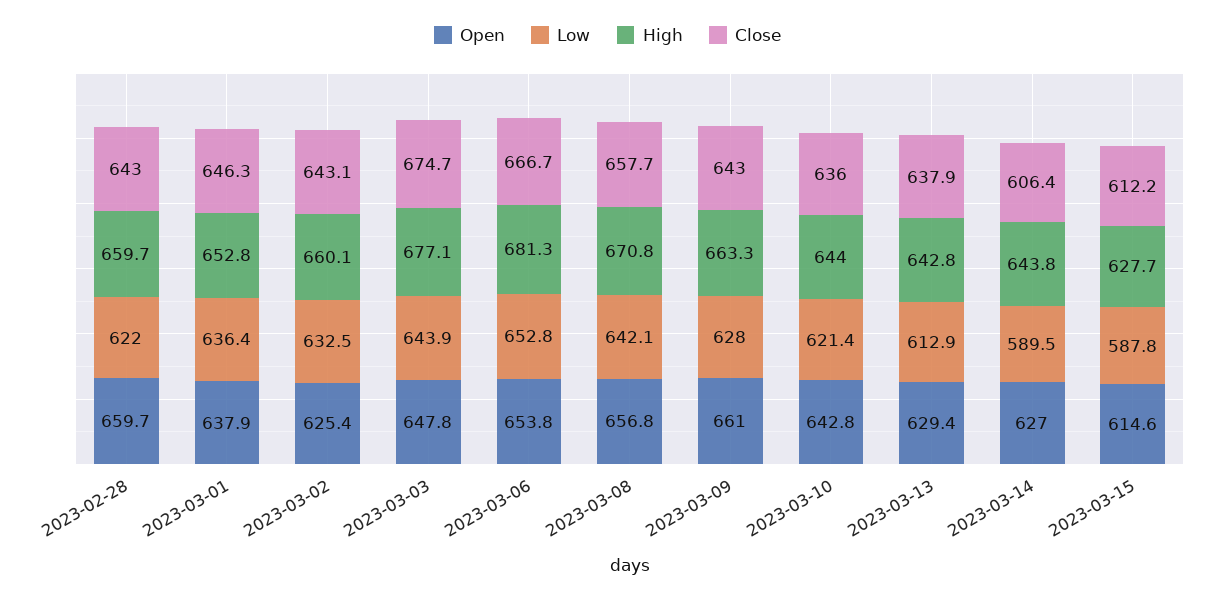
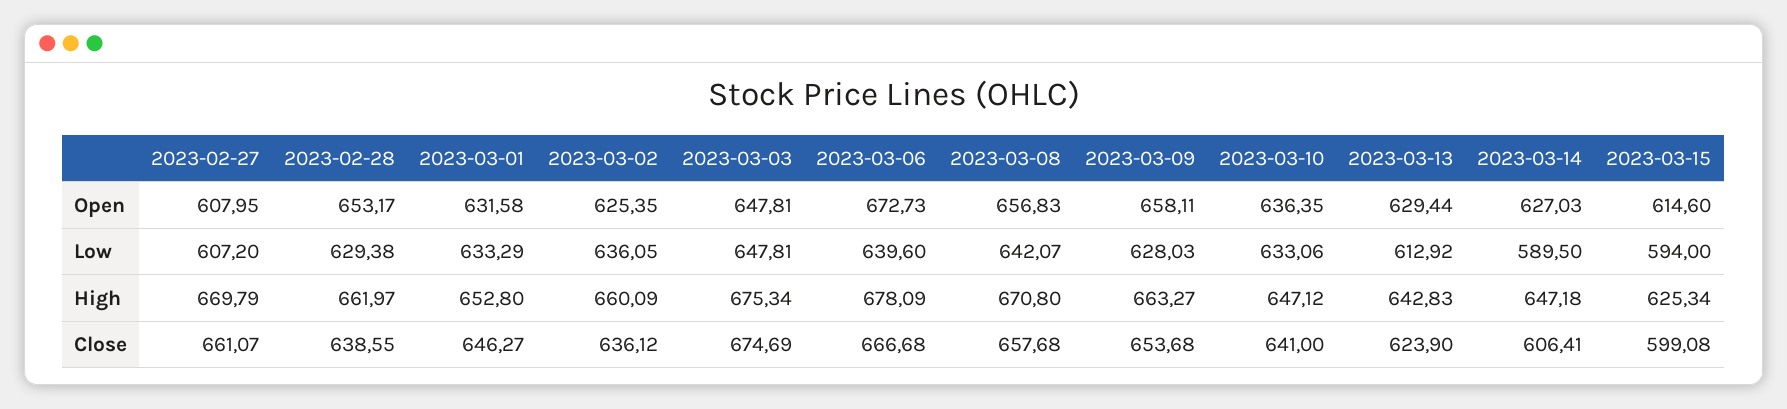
Open, 2023-02-28: 659.7 -> 653.17
Low, 2023-02-28: 622 -> 629.38
High, 2023-02-28: 659.7 -> 661.97
Close, 2023-02-28: 643 -> 638.55
Open, 2023-03-01: 637.9 -> 631.58
Low, 2023-03-01: 636.4 -> 633.29
Low, 2023-03-02: 632.5 -> 636.05
Close, 2023-03-02: 643.1 -> 636.12
Low, 2023-03-03: 643.9 -> 647.81
High, 2023-03-03: 677.1 -> 675.34
Open, 2023-03-06: 653.8 -> 672.73
Low, 2023-03-06: 652.8 -> 639.6
High, 2023-03-06: 681.3 -> 678.09
Open, 2023-03-09: 661 -> 658.11
Close, 2023-03-09: 643 -> 653.68
Open, 2023-03-10: 642.8 -> 636.35
Low, 2023-03-10: 621.4 -> 633.06
High, 2023-03-10: 644 -> 647.12
Close, 2023-03-10: 636 -> 641
Close, 2023-03-13: 637.9 -> 623.9
High, 2023-03-14: 643.8 -> 647.18
Low, 2023-03-15: 587.8 -> 594
High, 2023-03-15: 627.7 -> 625.34
Close, 2023-03-15: 612.2 -> 599.08
Open, 2023-02-27: none -> 607.95
Low, 2023-02-27: none -> 607.2
High, 2023-02-27: none -> 669.79
Close, 2023-02-27: none -> 661.07

